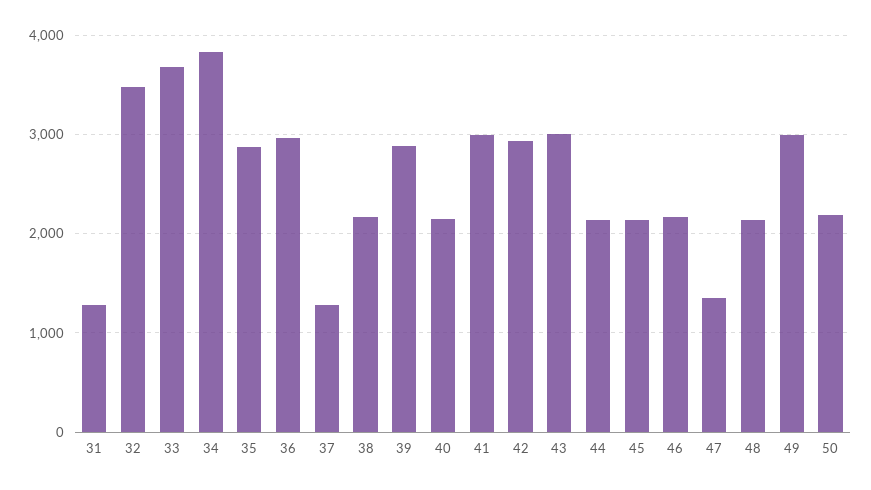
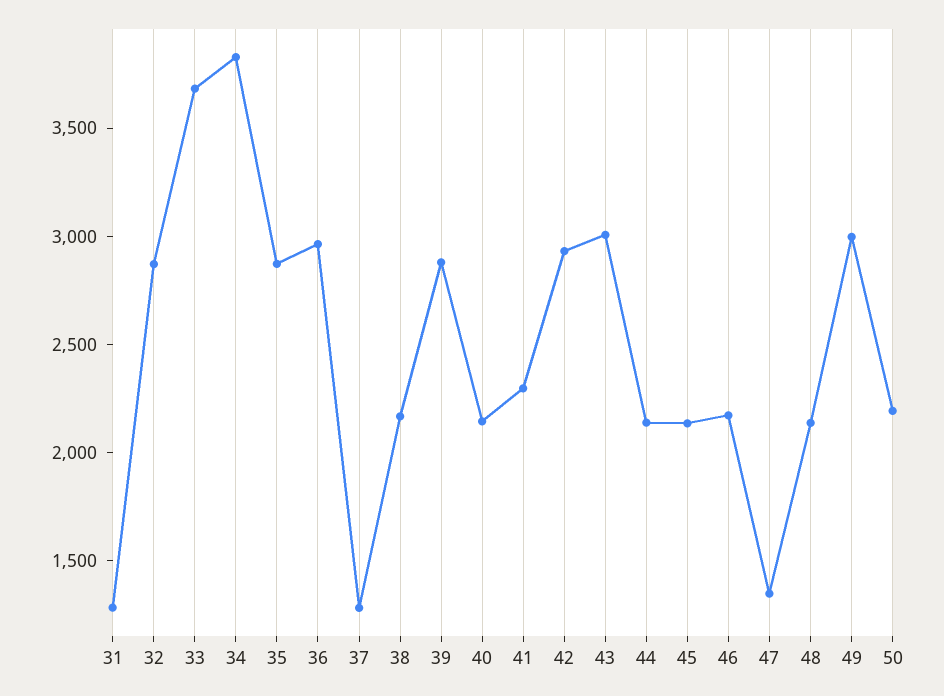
32: 3500 -> 2900
41: 3000 -> 2300

